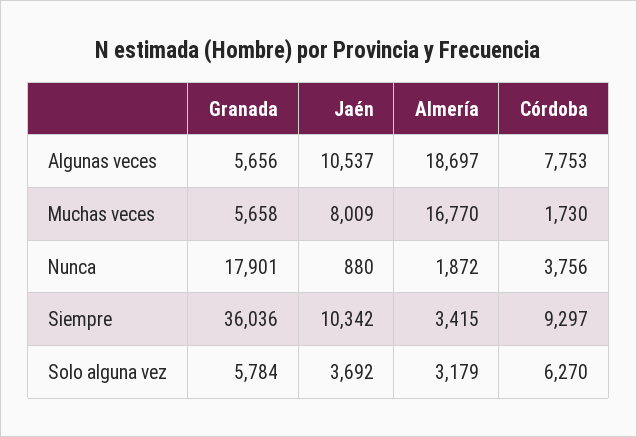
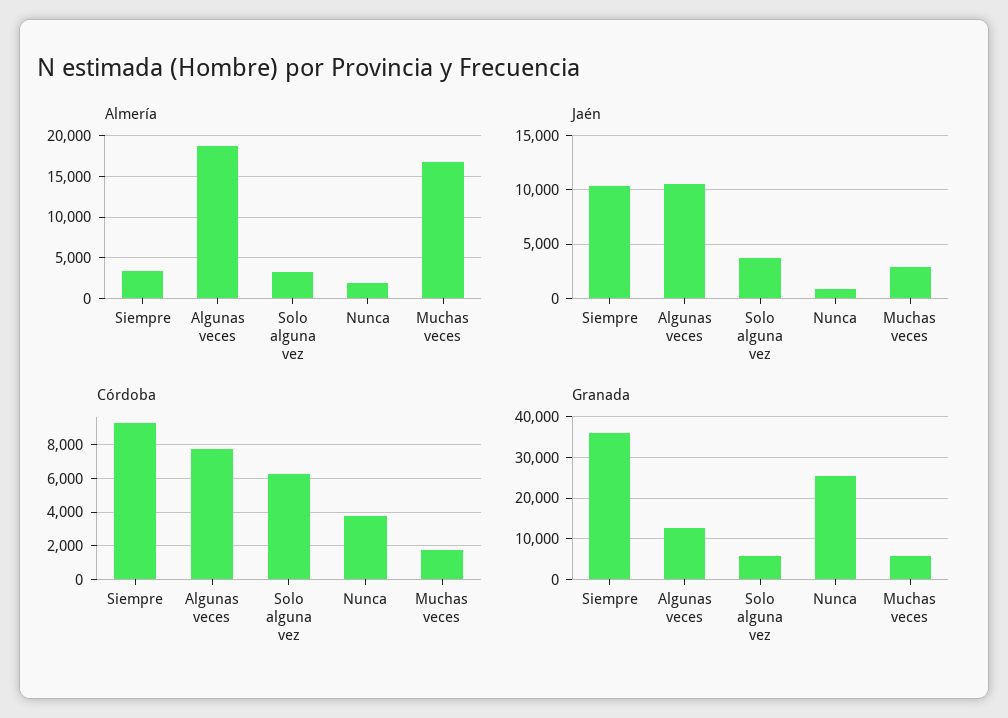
Granada, Algunas veces: 5656 -> 12000
Jaén, Muchas veces: 8009 -> 3000
Granada, Nunca: 17901 -> 26000

